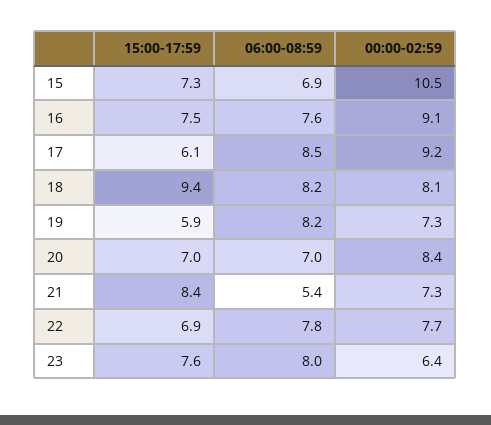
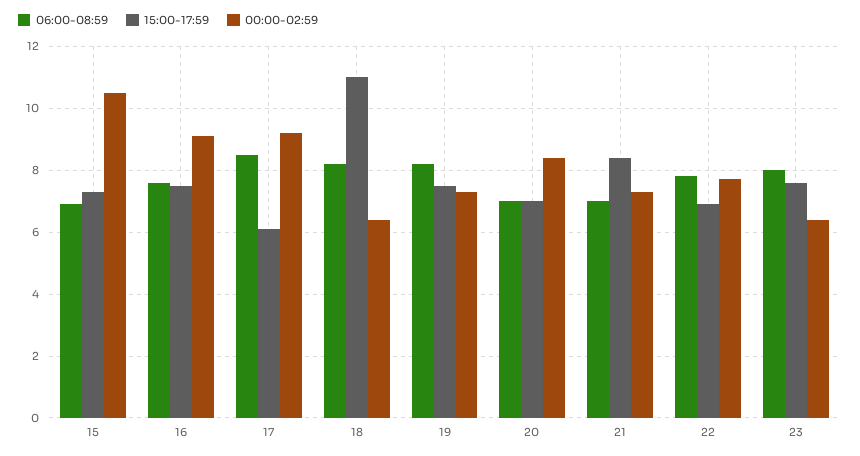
15:00-17:59, 18: 9.4 -> 11
00:00-02:59, 18: 8.1 -> 6.5
15:00-17:59, 19: 5.9 -> 7.5
06:00-08:59, 21: 5.4 -> 7

